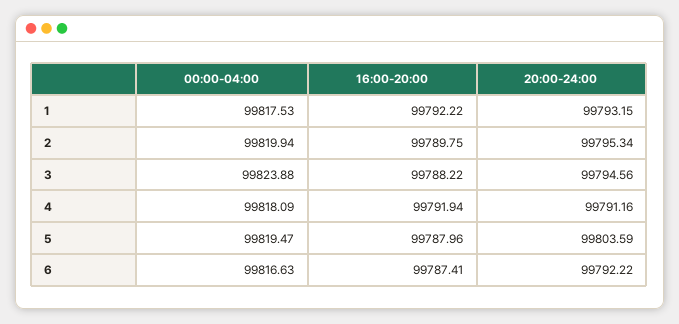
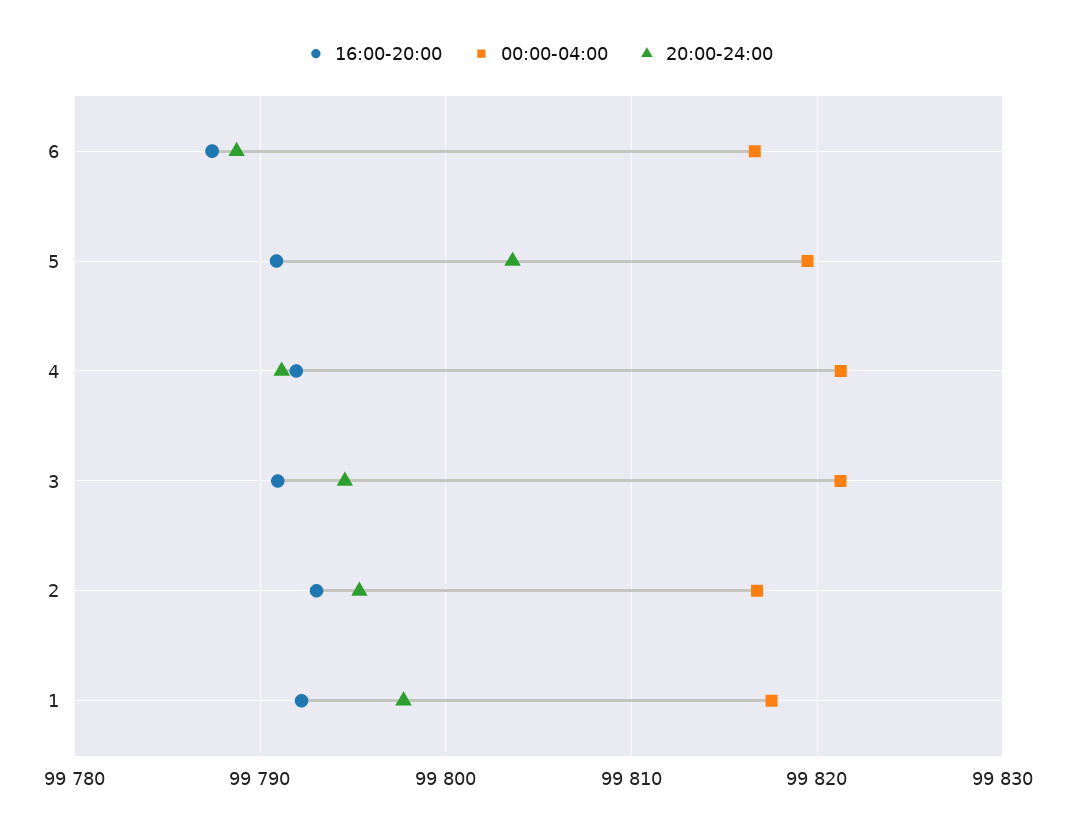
20:00-24:00, 1: 99793.15 -> 99798
00:00-04:00, 2: 99819.94 -> 99817
16:00-20:00, 2: 99789.75 -> 99793
00:00-04:00, 3: 99823.88 -> 99821
16:00-20:00, 3: 99788.22 -> 99791
00:00-04:00, 4: 99818.09 -> 99821
16:00-20:00, 5: 99787.96 -> 99791
20:00-24:00, 6: 99792.22 -> 99789

